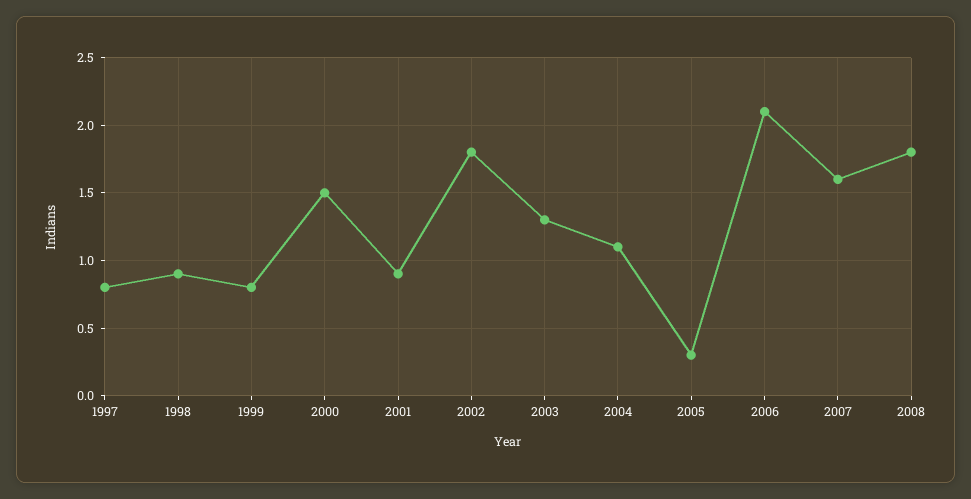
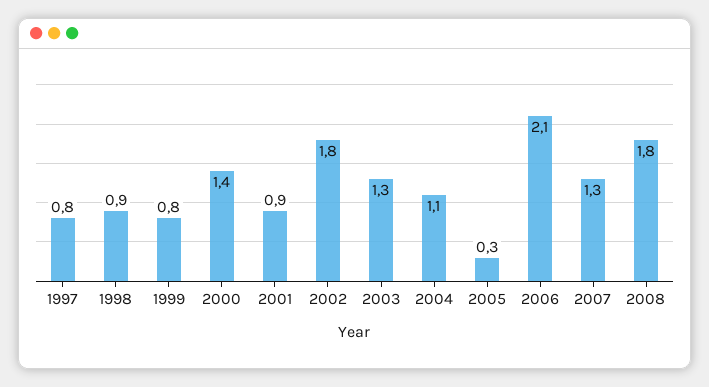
2000: 1.5 -> 1.4
2007: 1.6 -> 1.3

